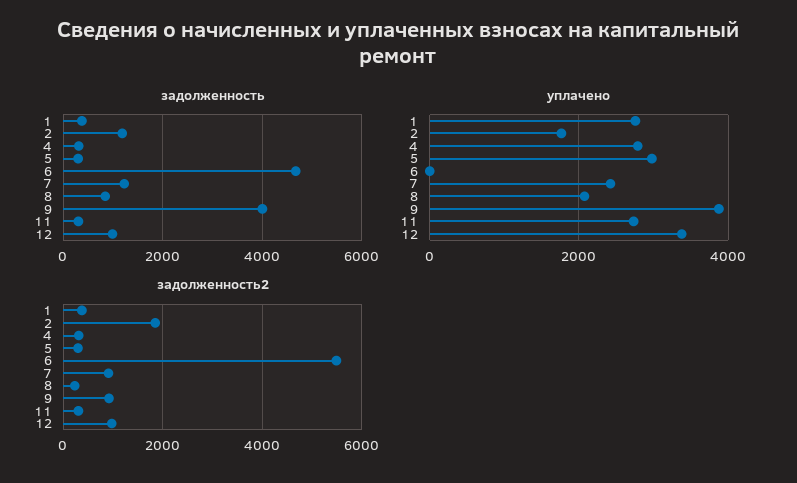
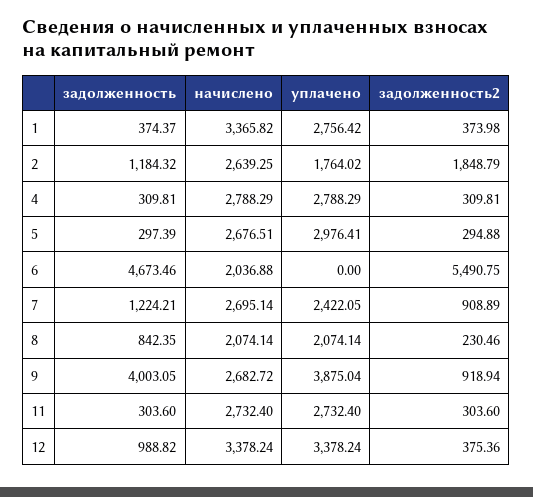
задолженность2, 12: 1000 -> 375.36
начислено, 1: none -> 3365.82
начислено, 2: none -> 2639.25
начислено, 4: none -> 2788.29
начислено, 5: none -> 2676.51
начислено, 6: none -> 2036.88
начислено, 7: none -> 2695.14
начислено, 8: none -> 2074.14
начислено, 9: none -> 2682.72
начислено, 11: none -> 2732.4
начислено, 12: none -> 3378.24

